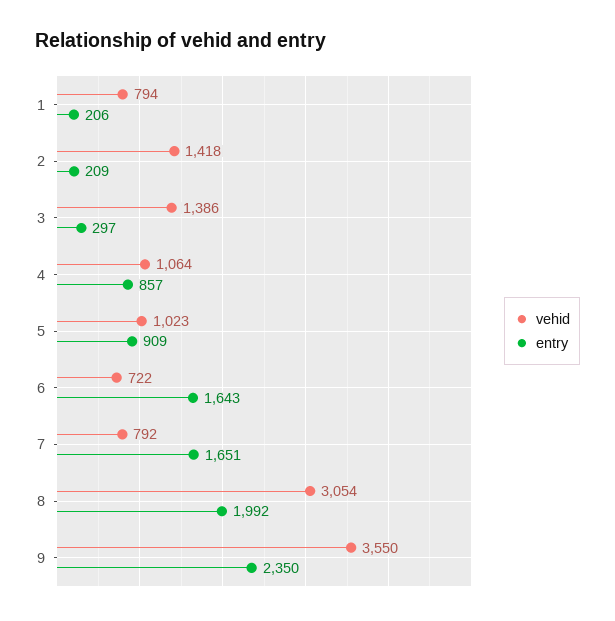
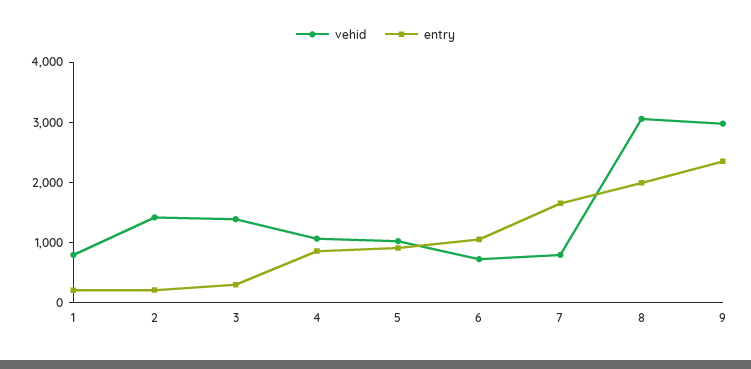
entry, 6: 1643 -> 1000
vehid, 9: 3550 -> 3000

